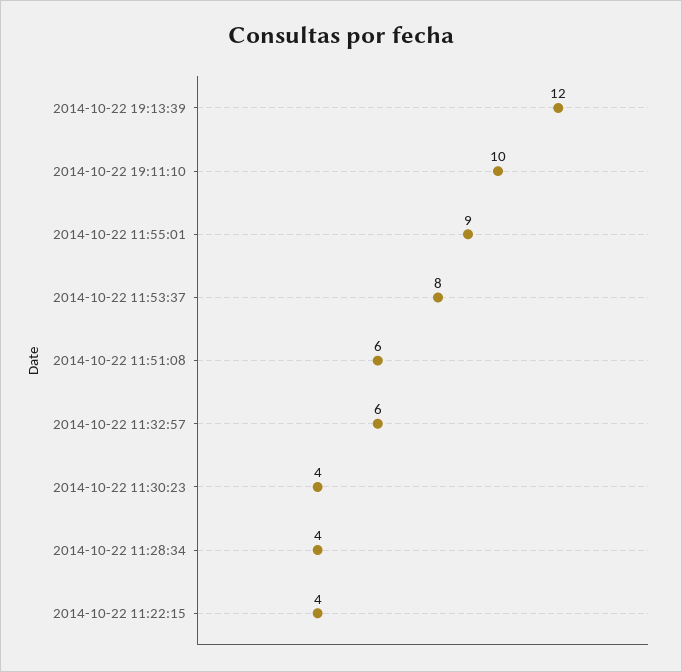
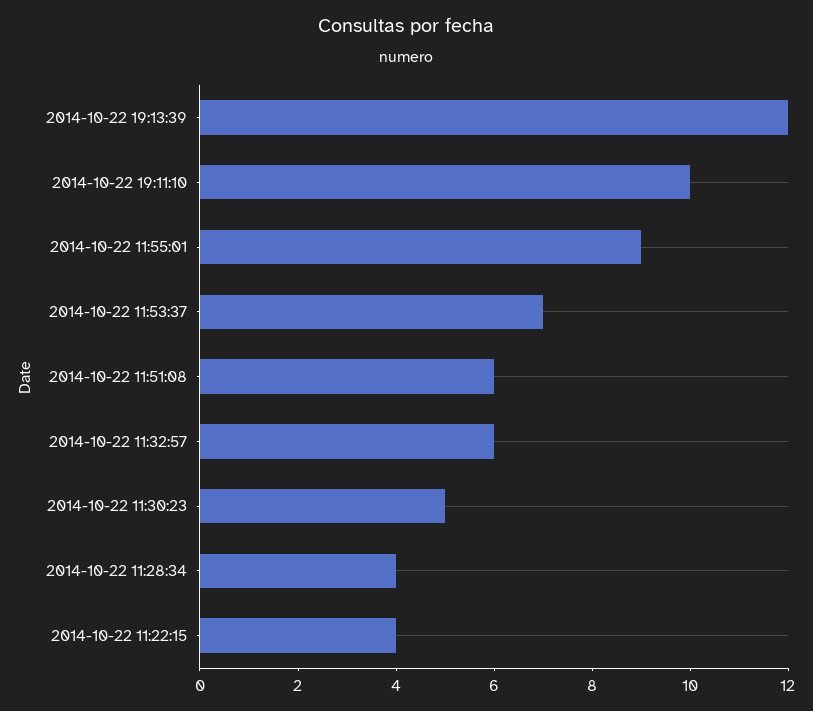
2014-10-22 11:53:37: 8 -> 7
2014-10-22 11:30:23: 4 -> 5

